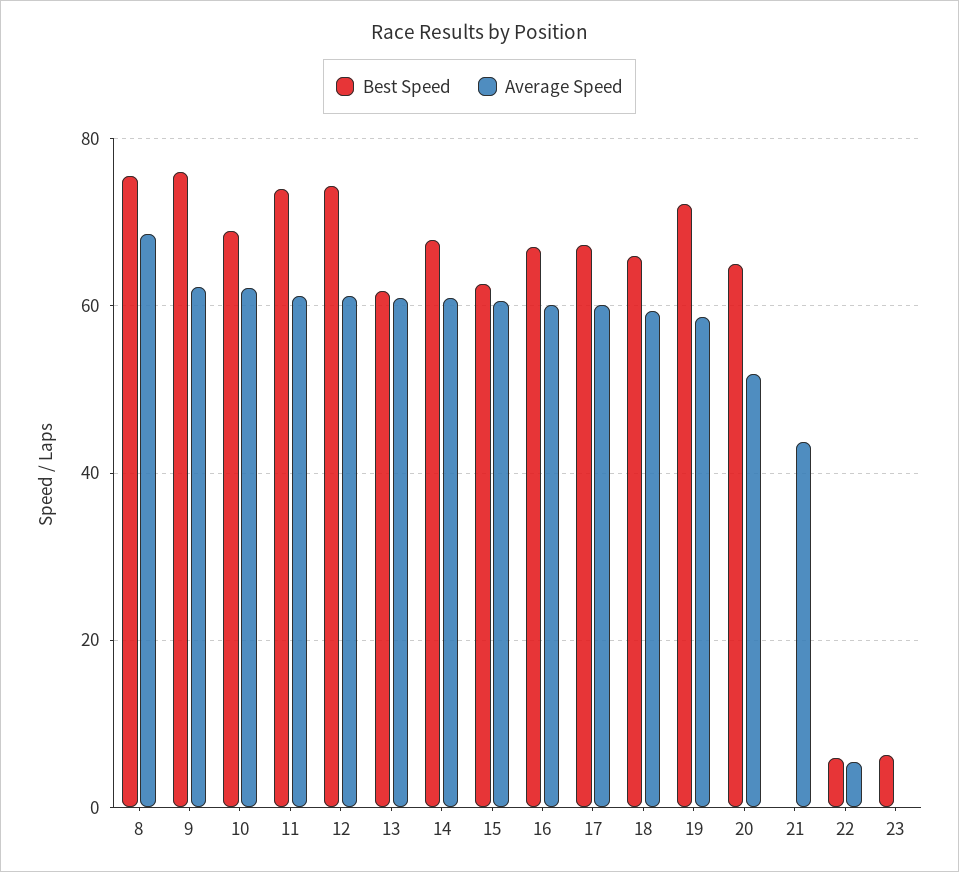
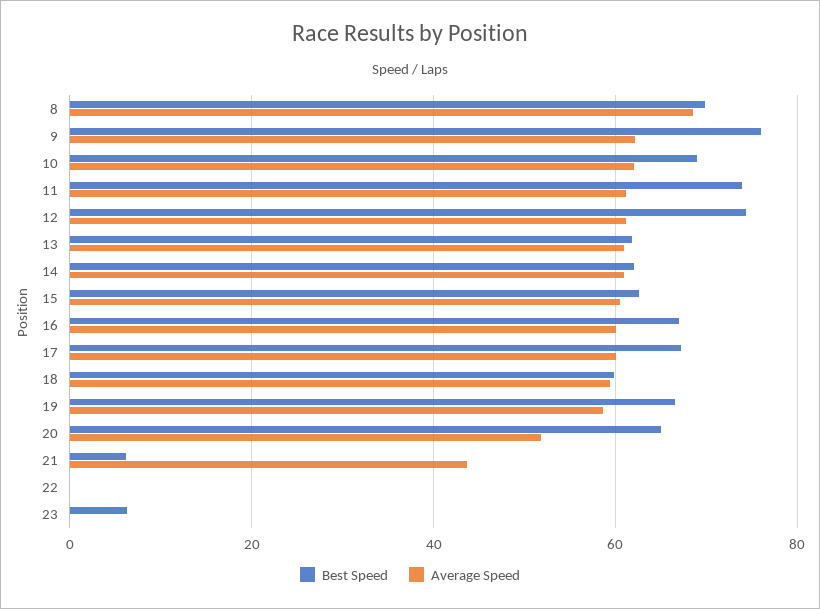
Best Speed, 8: 76 -> 70
Best Speed, 14: 68 -> 62
Best Speed, 18: 66 -> 60
Best Speed, 19: 72 -> 66
Best Speed, 21: 0 -> 6
Best Speed, 22: 6 -> 0
Average Speed, 22: 6 -> 0

